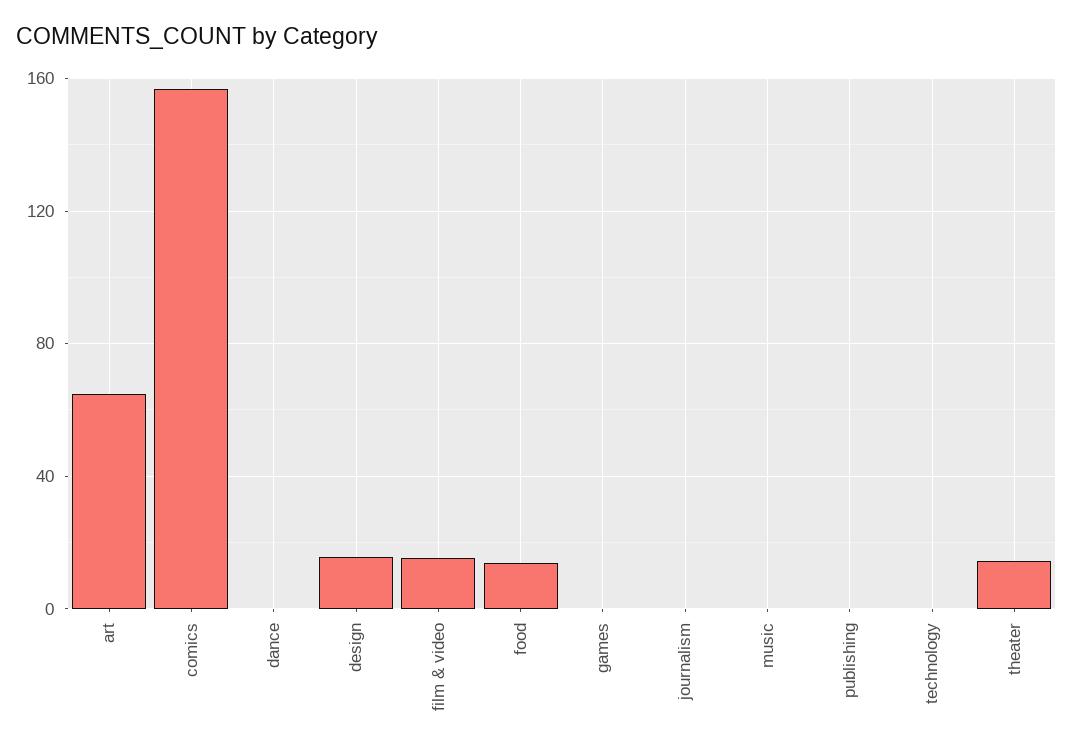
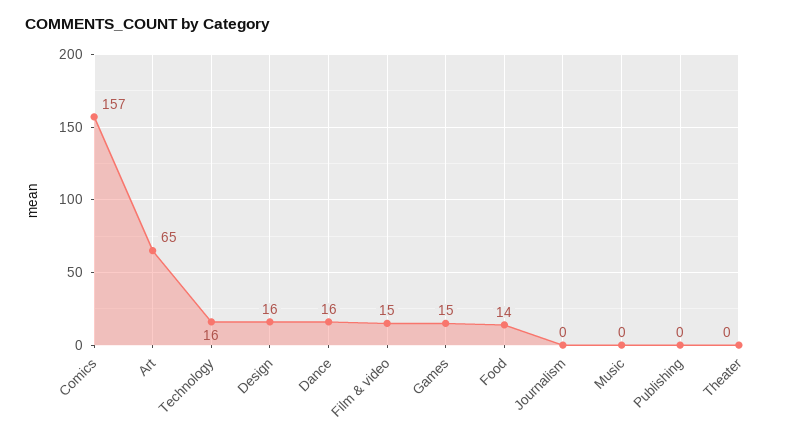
dance: 0 -> 16
games: 0 -> 15
technology: 0 -> 16
theater: 15 -> 0

